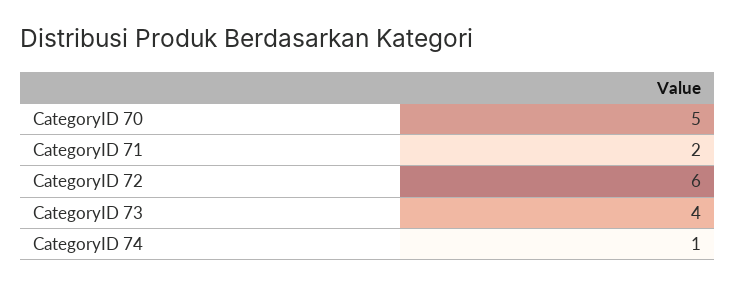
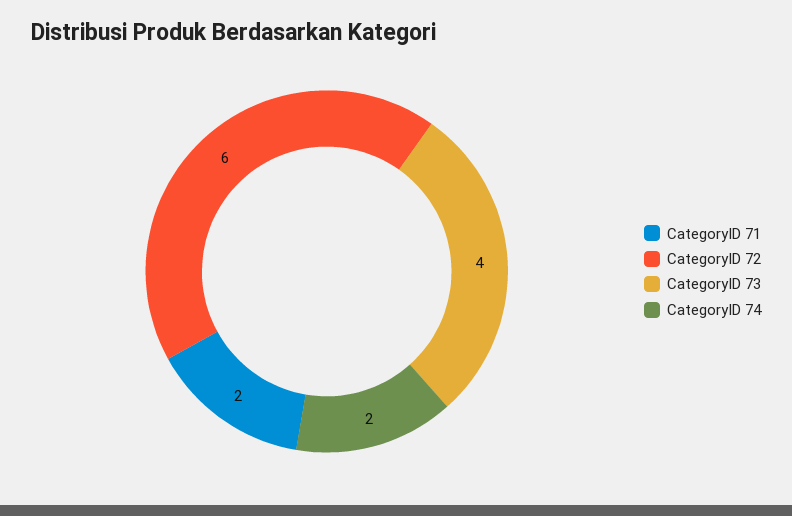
CategoryID 70: 5 -> none
CategoryID 74: 1 -> 2

